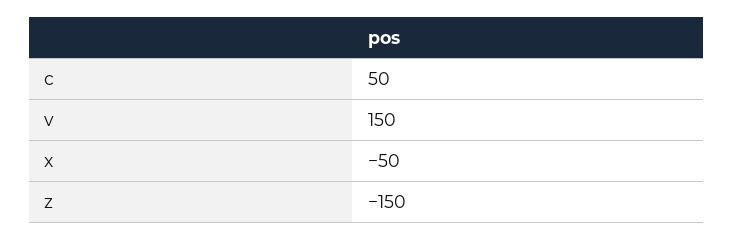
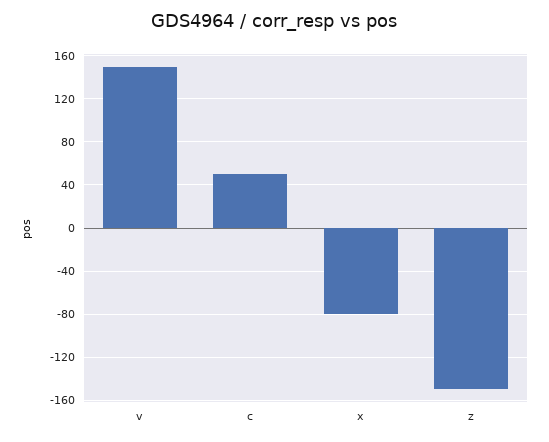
x: -50 -> -80

